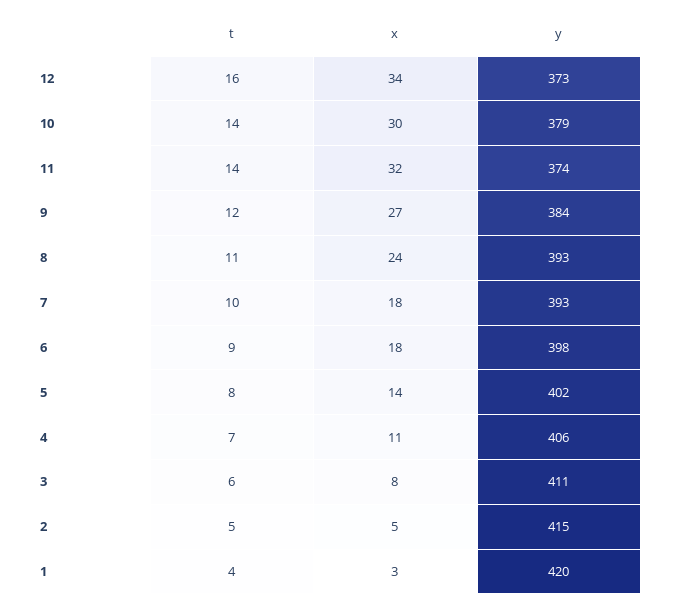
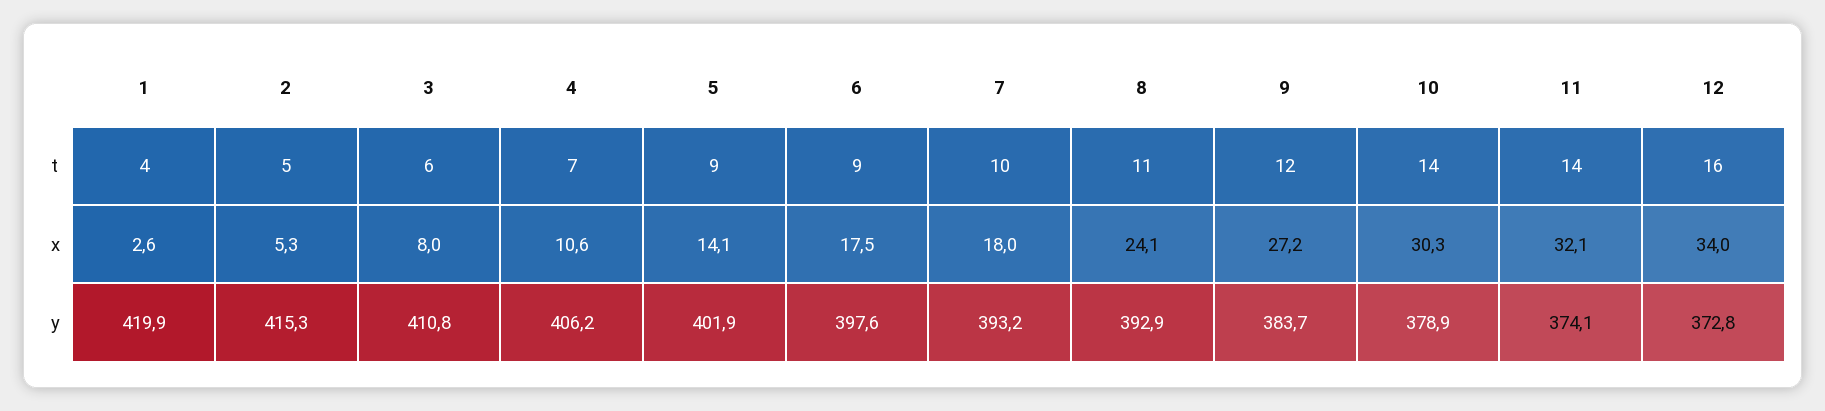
t, 5: 8 -> 9

